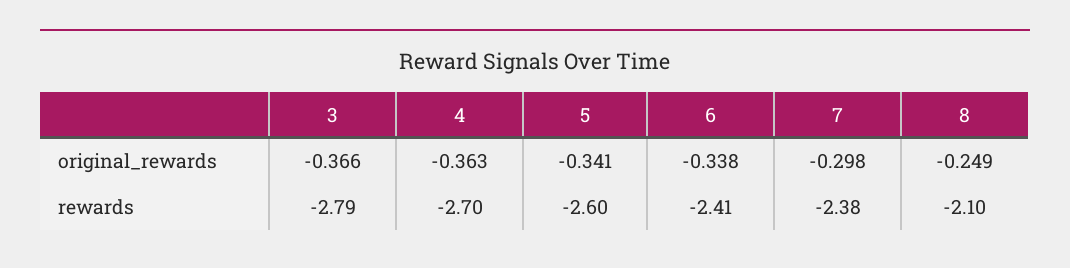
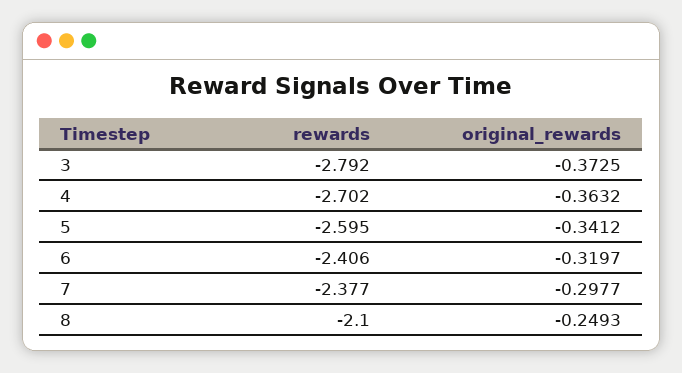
3, original_rewards: -0.366 -> -0.3725
6, original_rewards: -0.338 -> -0.3197

